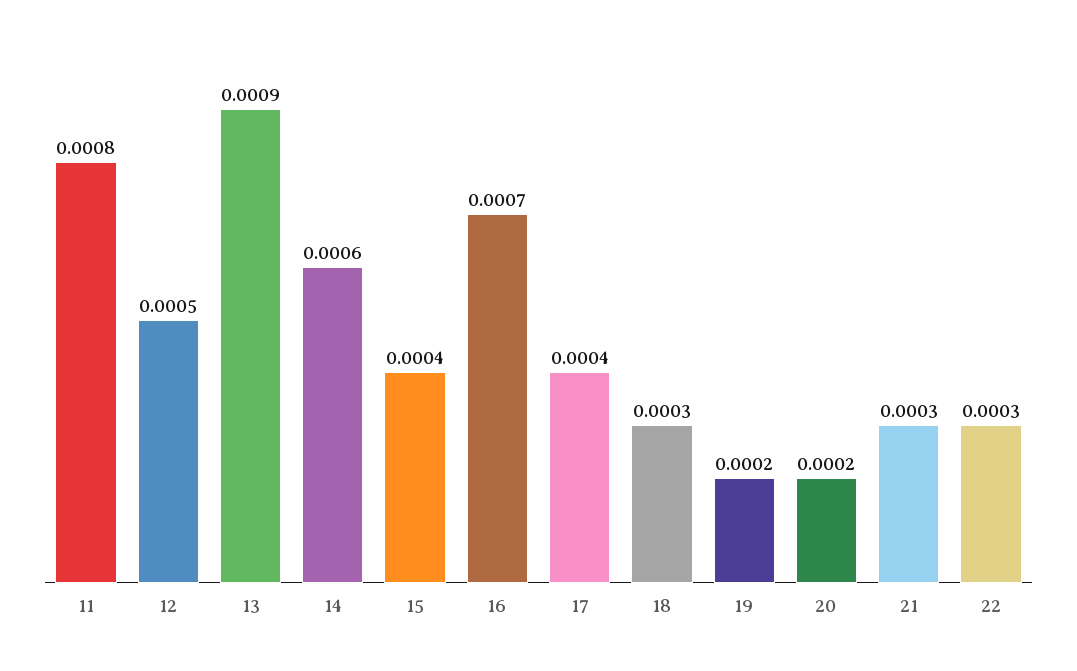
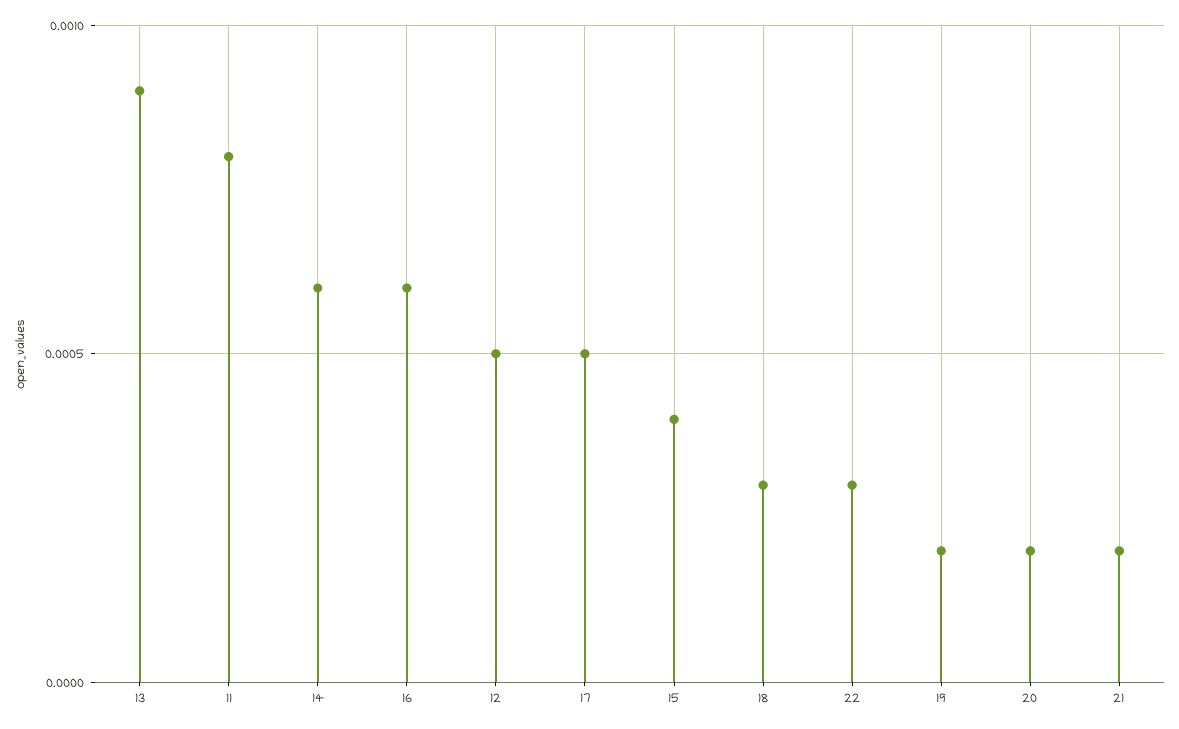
16: 0.0007 -> 0.0006
17: 0.0004 -> 0.0005
21: 0.0003 -> 0.0002

